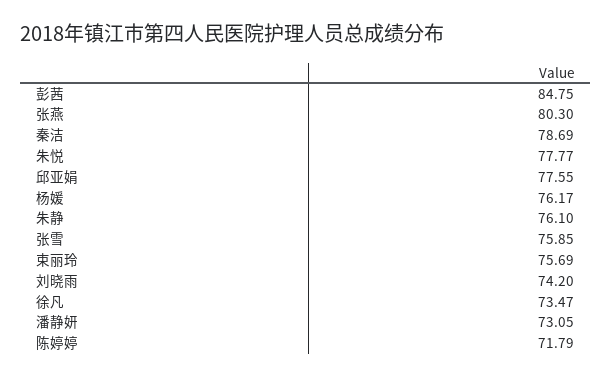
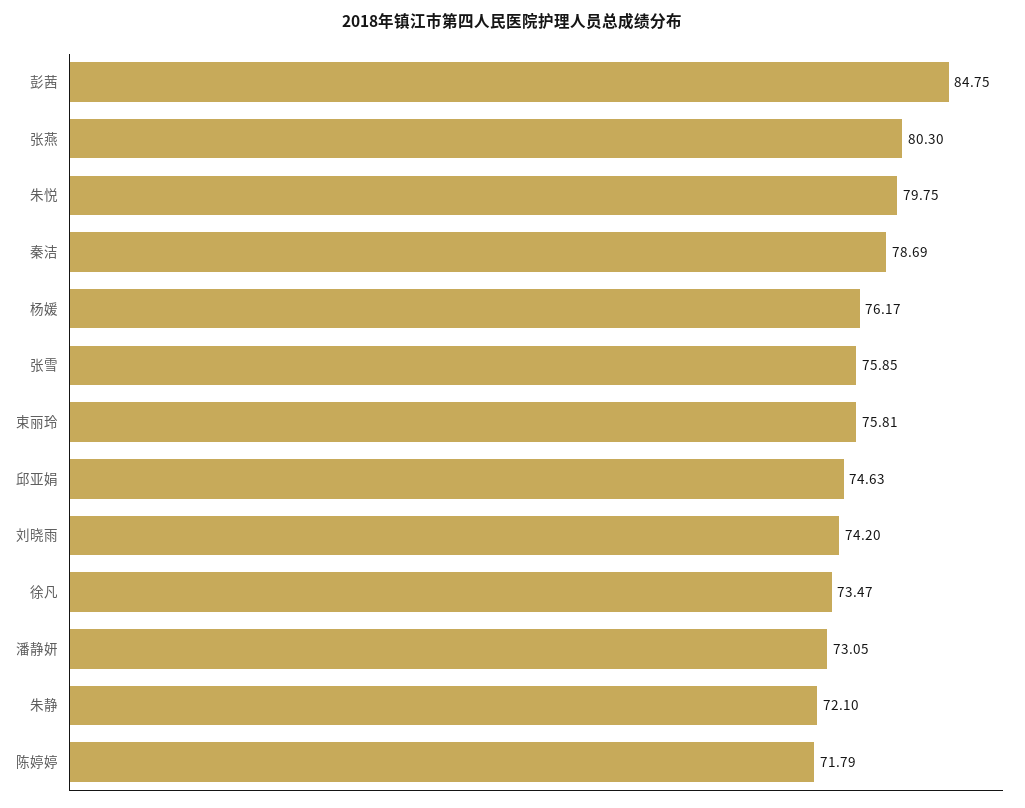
朱悦: 77.77 -> 79.75
邱亚娟: 77.55 -> 74.63
朱静: 76.1 -> 72.1
束丽玲: 75.69 -> 75.81

